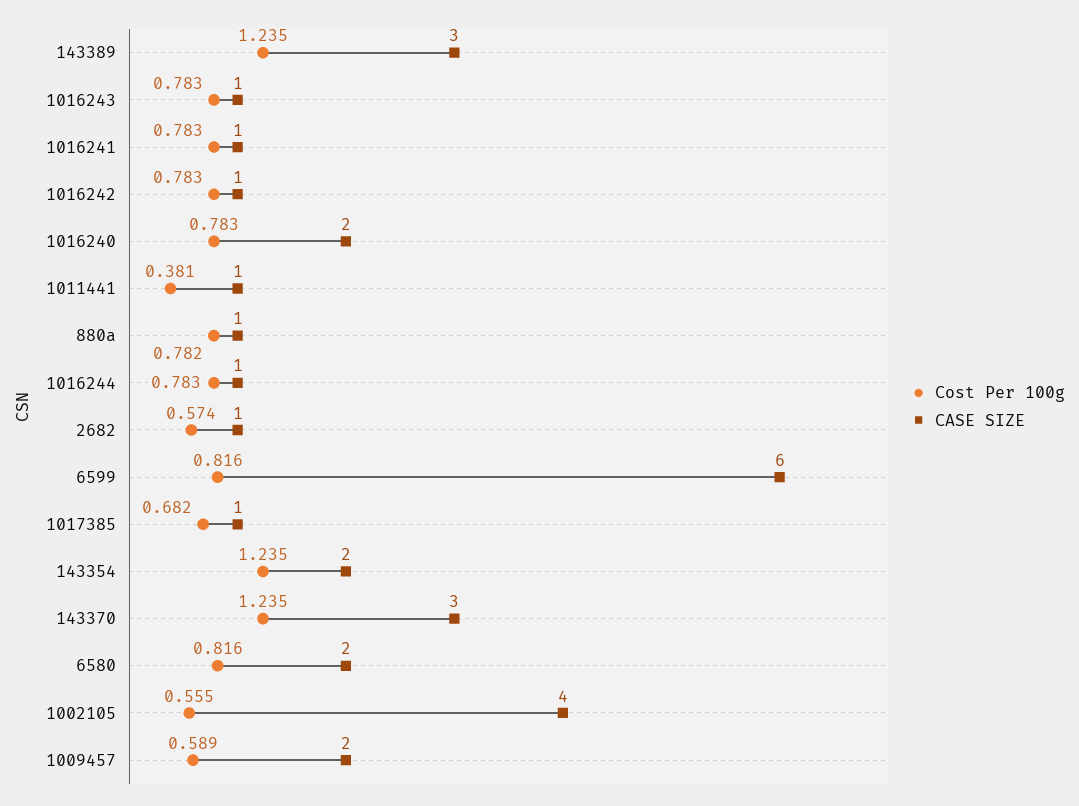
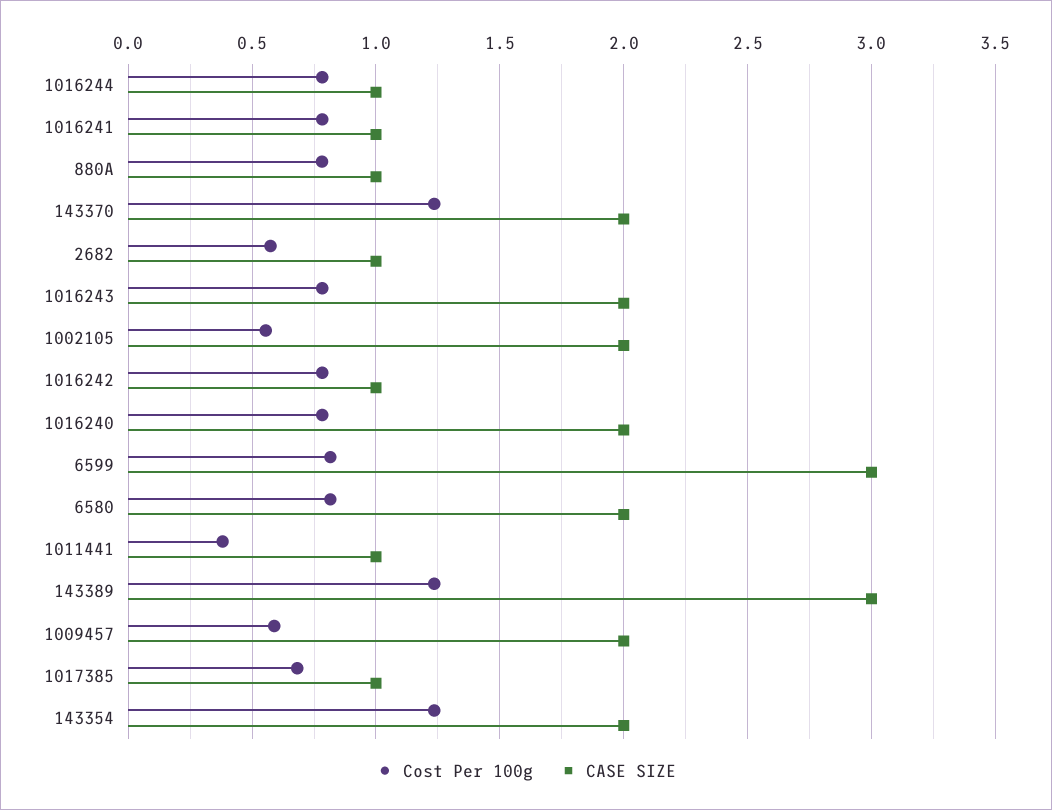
CASE SIZE, 1016243: 1 -> 2
CASE SIZE, 6599: 6 -> 3
CASE SIZE, 143370: 3 -> 2
CASE SIZE, 1002105: 4 -> 2

